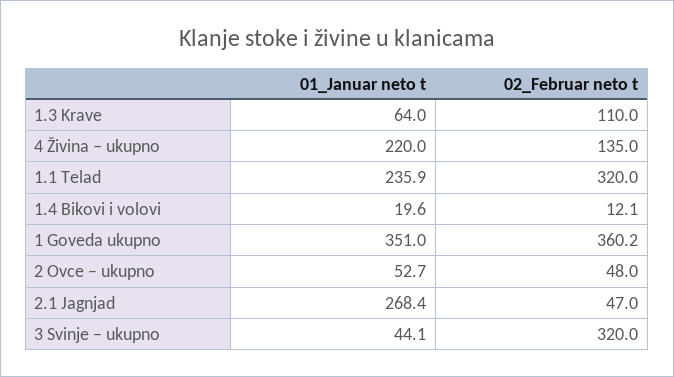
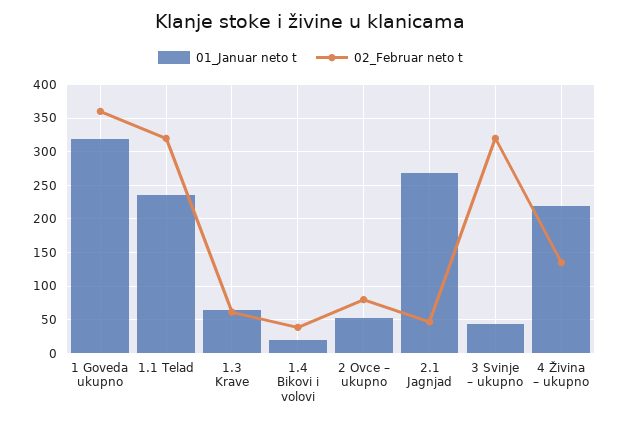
02_Februar neto t, 1.3 Krave: 110 -> 60
02_Februar neto t, 1.4 Bikovi i volovi: 12.1 -> 40
01_Januar neto t, 1 Goveda ukupno: 351 -> 320
02_Februar neto t, 2 Ovce – ukupno: 48 -> 80

